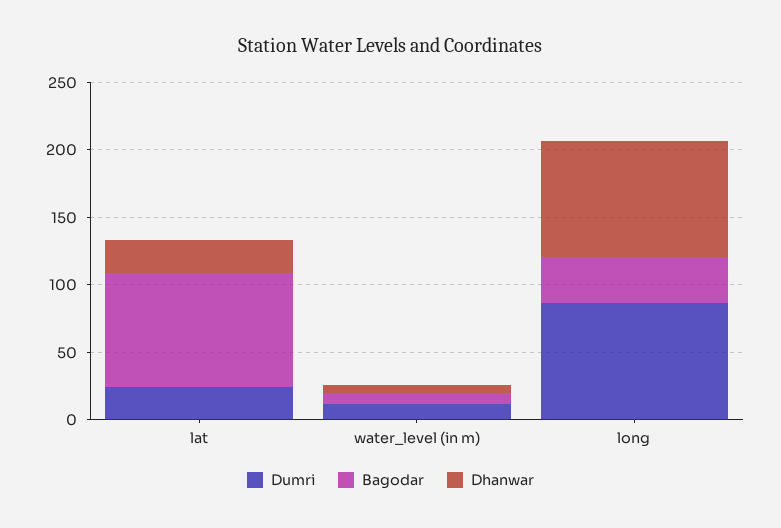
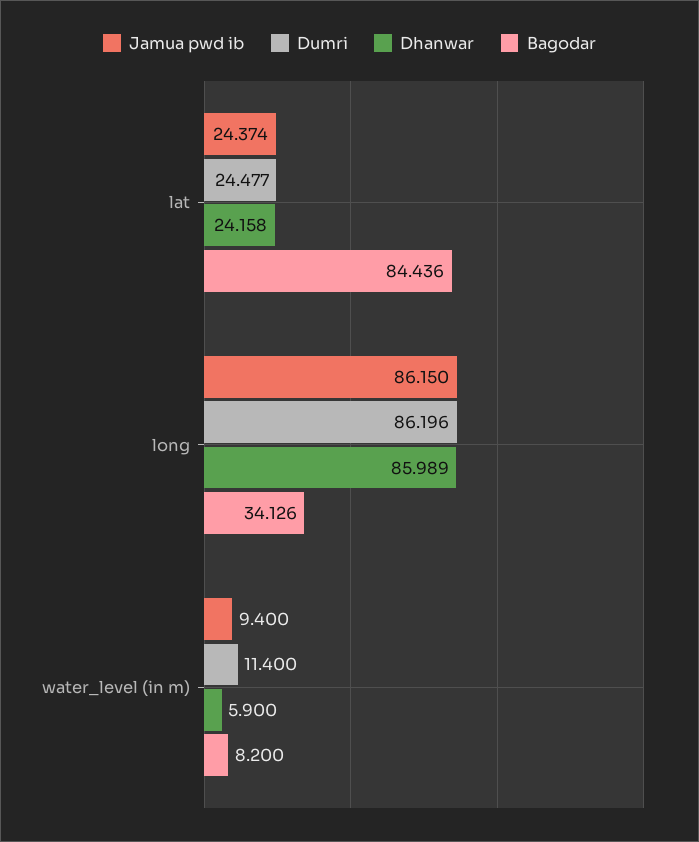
Jamua pwd ib, lat: none -> 24.374
Jamua pwd ib, long: none -> 86.15
Jamua pwd ib, water_level (in m): none -> 9.4

